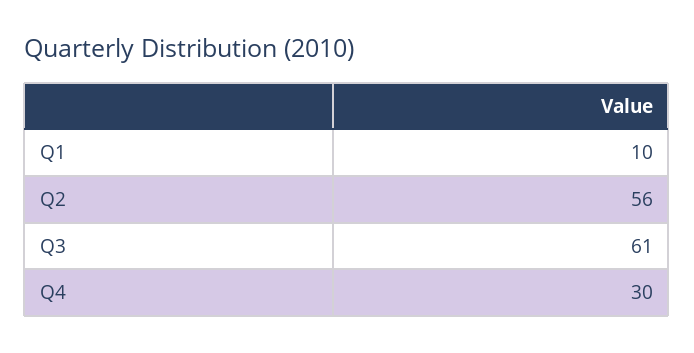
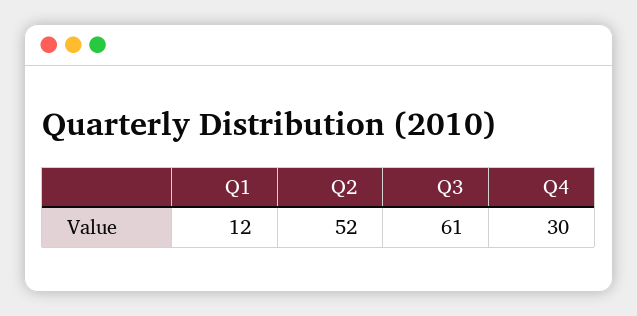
Q1: 10 -> 12
Q2: 56 -> 52

